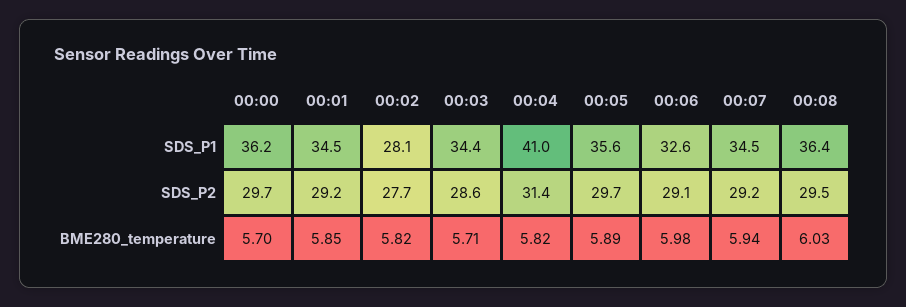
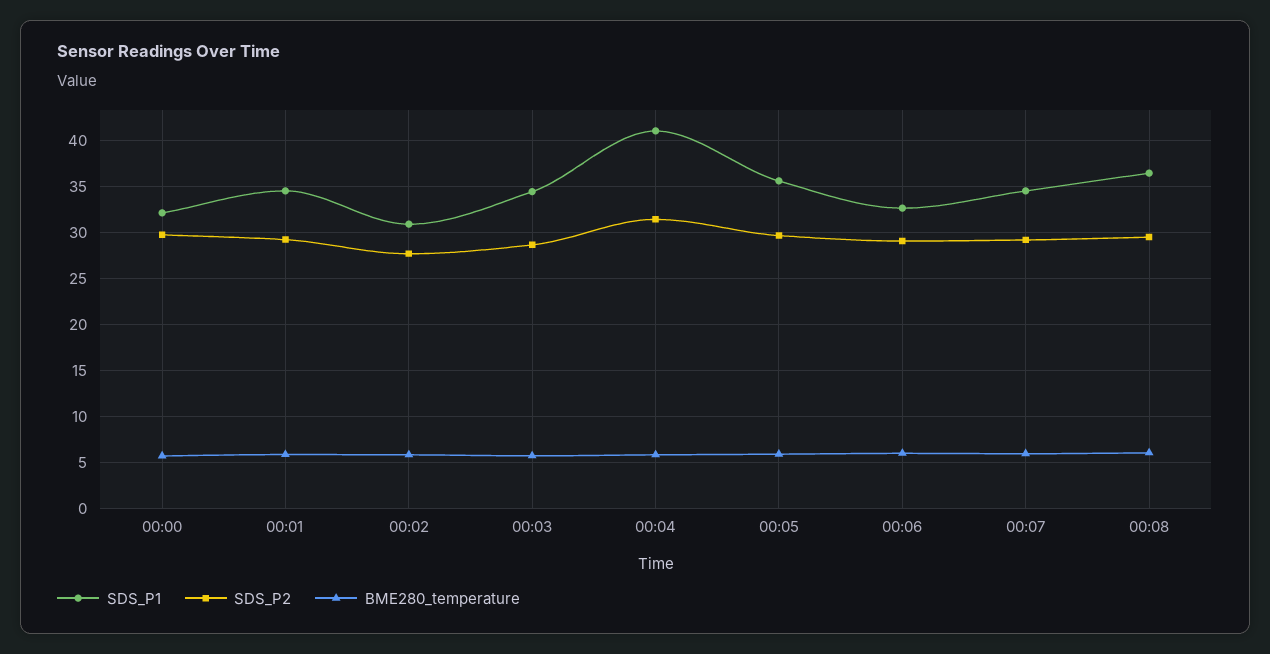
SDS_P1, 00:00: 36.2 -> 32
SDS_P1, 00:02: 28.1 -> 31

